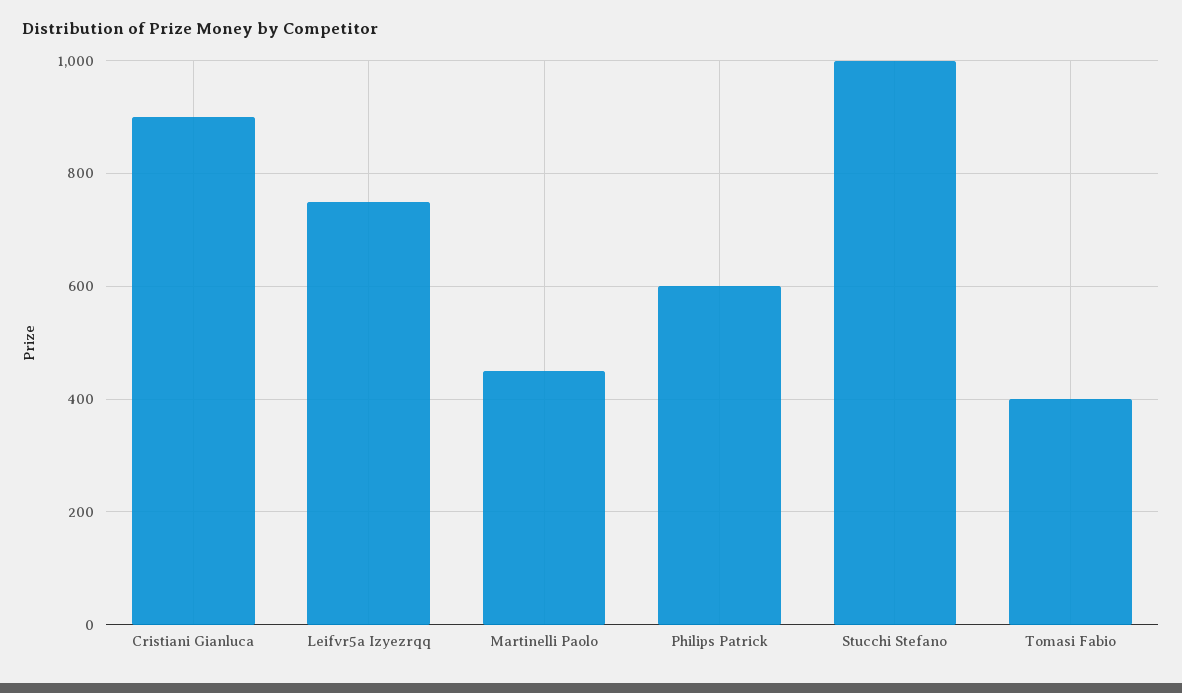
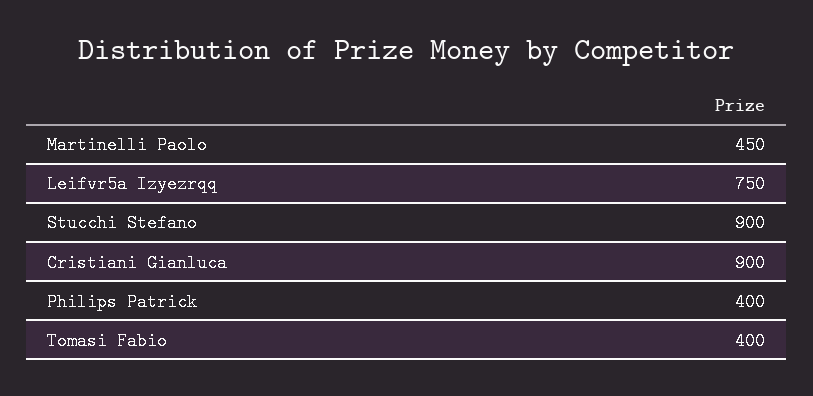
Philips Patrick: 600 -> 400
Stucchi Stefano: 1000 -> 900

